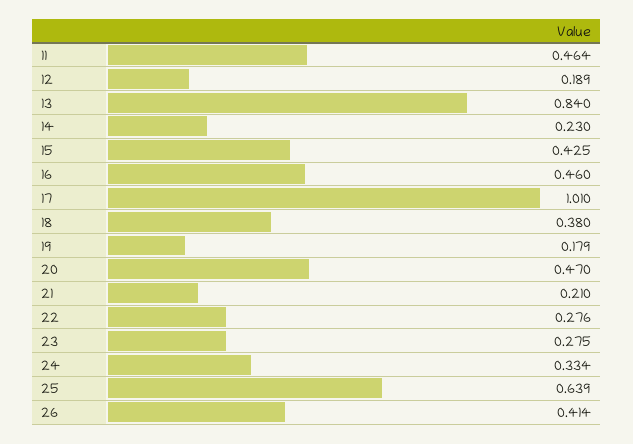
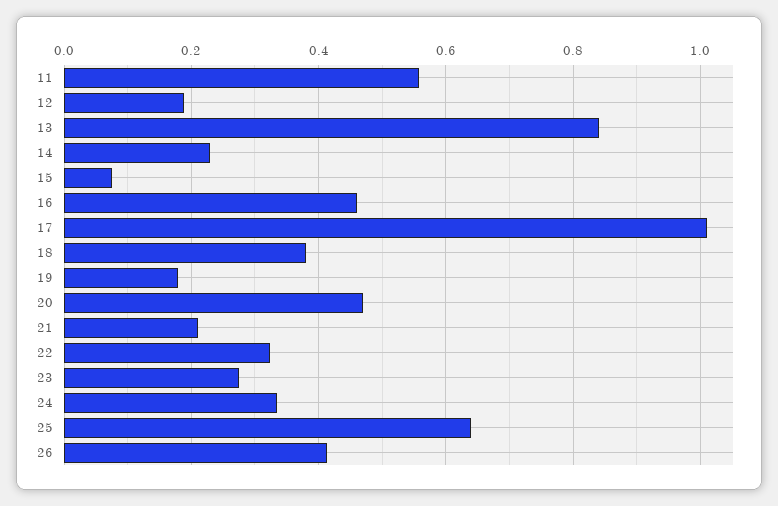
11: 0.464 -> 0.56
15: 0.425 -> 0.08
22: 0.276 -> 0.32

